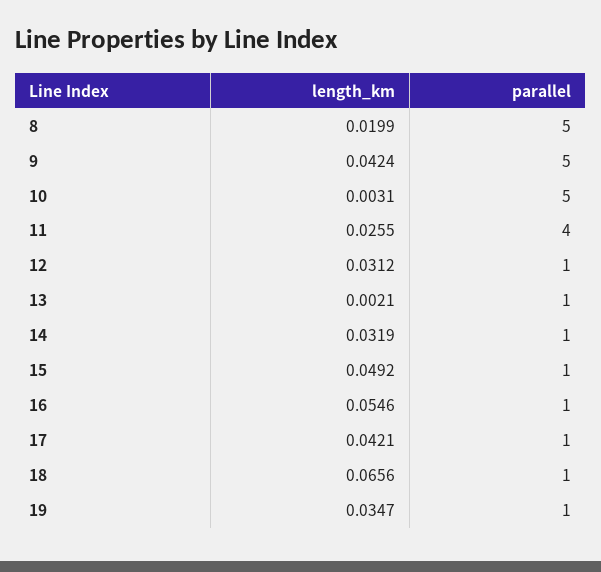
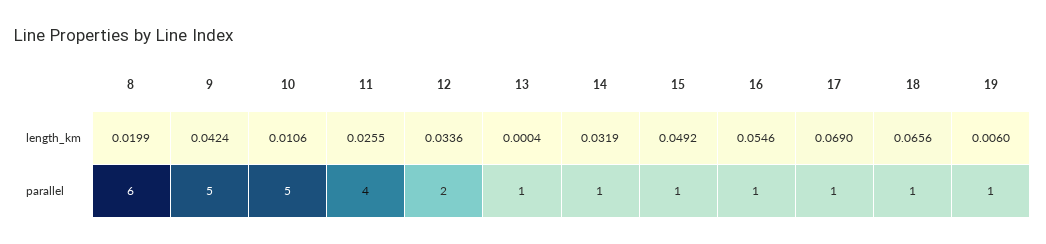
parallel, 8: 5 -> 6
length_km, 10: 0.0031 -> 0.0106
length_km, 12: 0.0312 -> 0.0336
parallel, 12: 1 -> 2
length_km, 13: 0.0021 -> 0.0004
length_km, 17: 0.0421 -> 0.069
length_km, 19: 0.0347 -> 0.006

